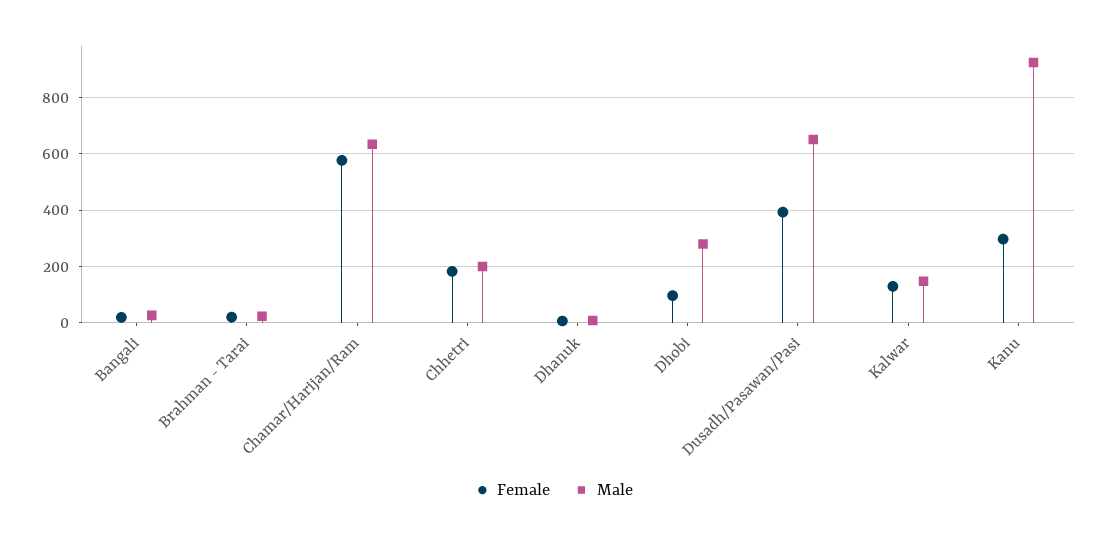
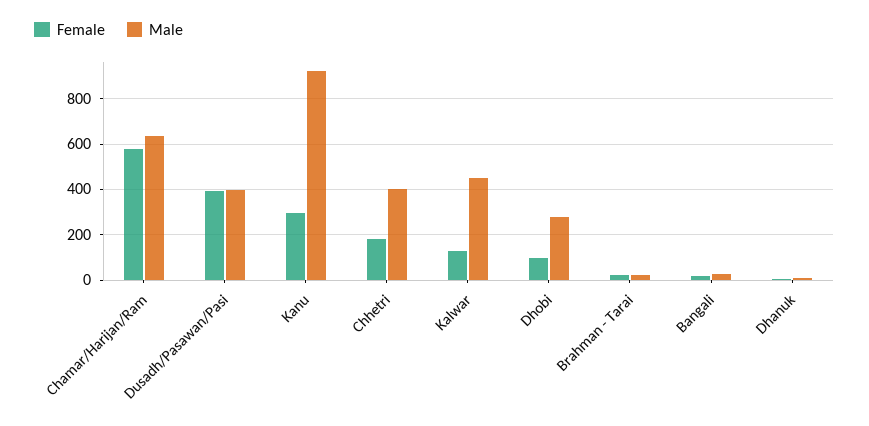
Male, Chhetri: 200 -> 400
Male, Dusadh/Pasawan/Pasi: 650 -> 400
Male, Kalwar: 150 -> 450

